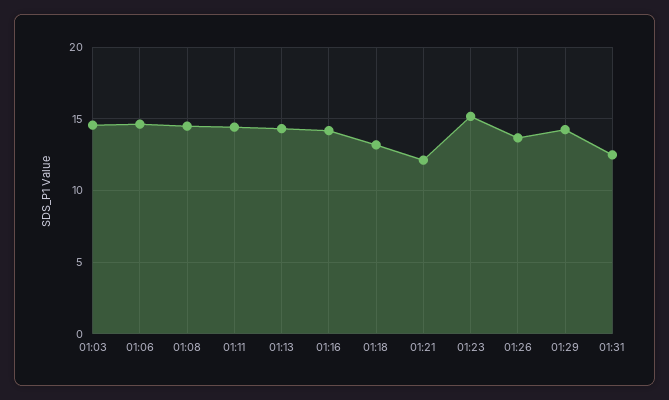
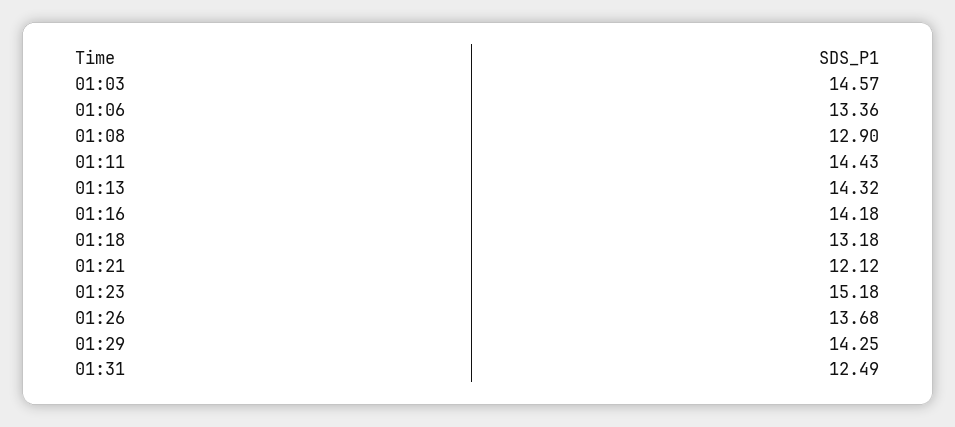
01:06: 14.5 -> 13.36
01:08: 14.5 -> 12.9

